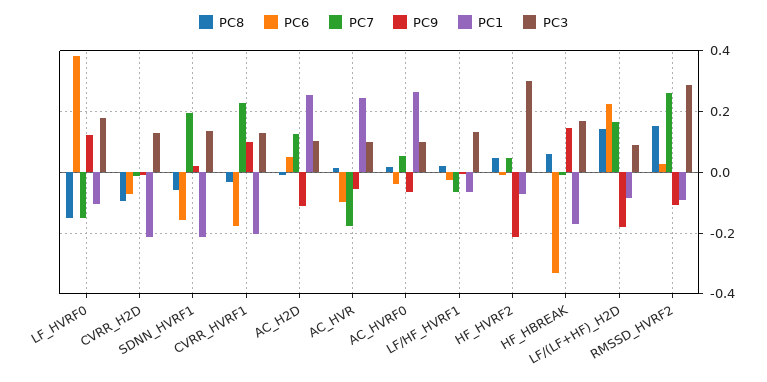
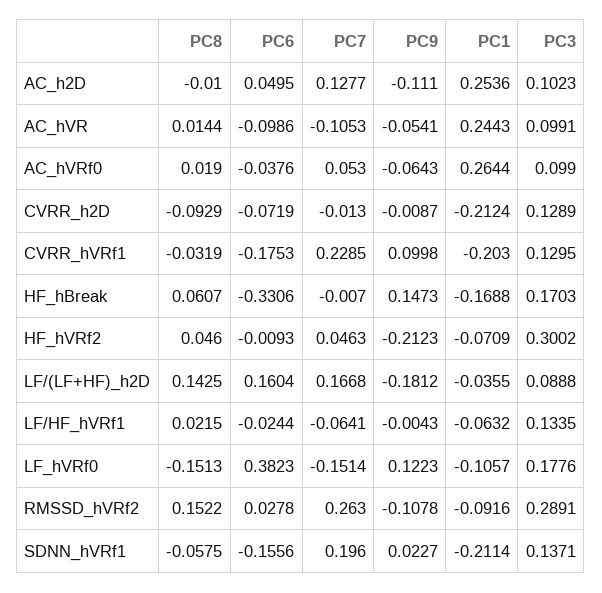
PC7, AC_HVR: -0.18 -> -0.1053
PC6, LF/(LF+HF)_H2D: 0.22 -> 0.1604
PC1, LF/(LF+HF)_H2D: -0.08 -> -0.0355

